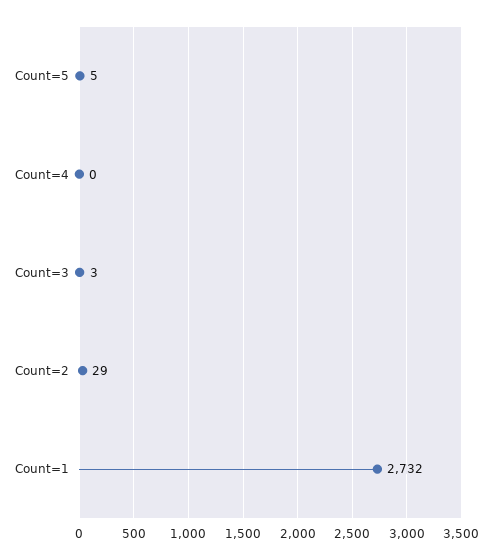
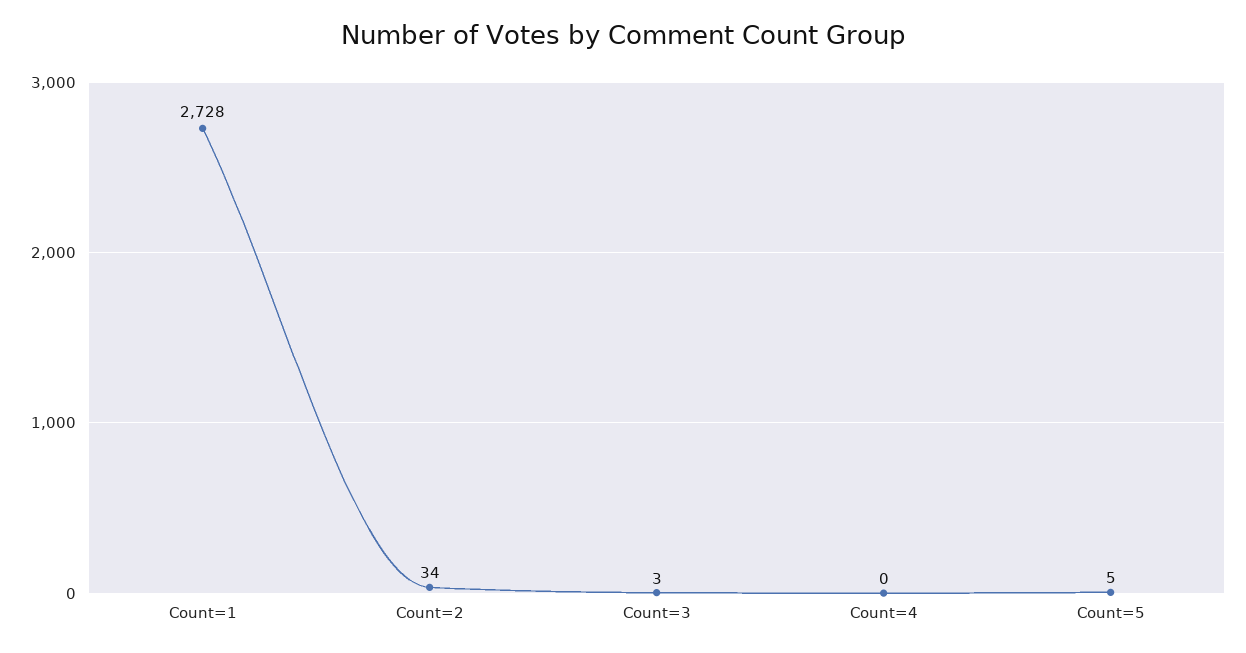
Count=2: 29 -> 34
Count=1: 2732 -> 2728

